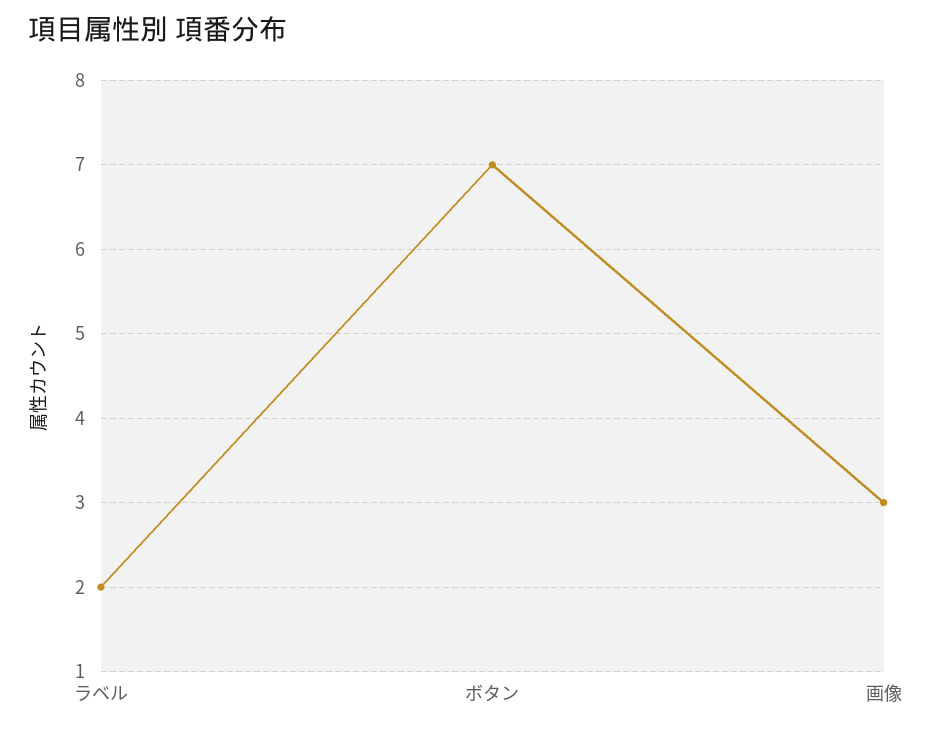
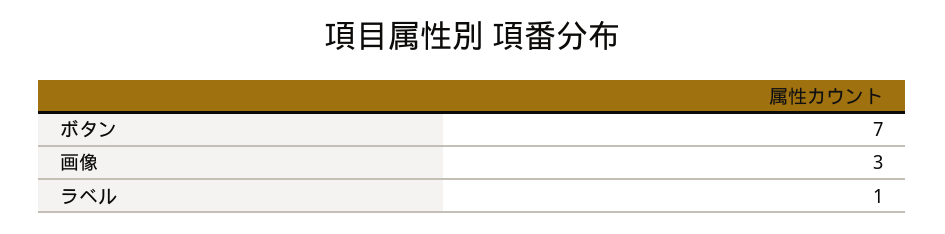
ラベル: 2 -> 1

